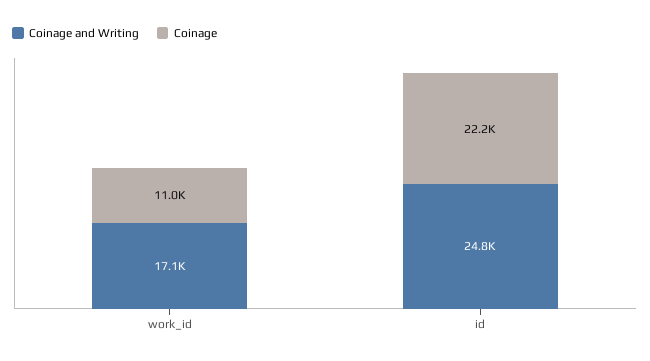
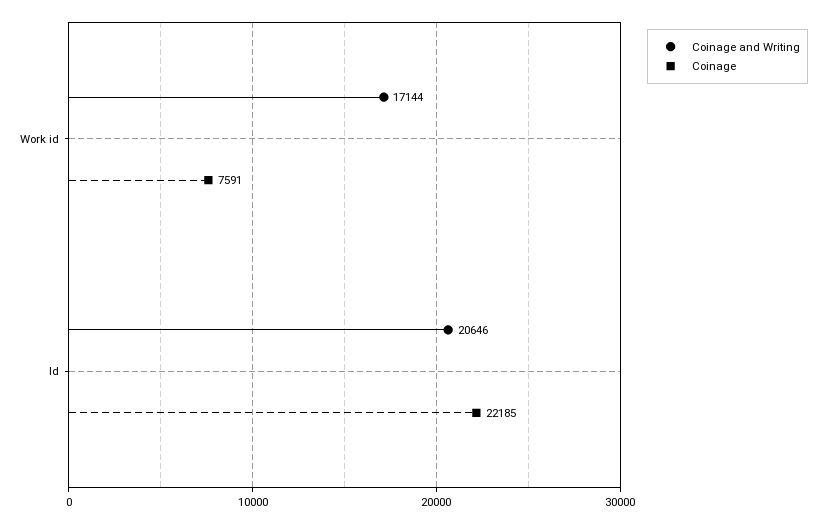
Coinage, work_id: 11000 -> 7591
Coinage and Writing, id: 24800 -> 20646

